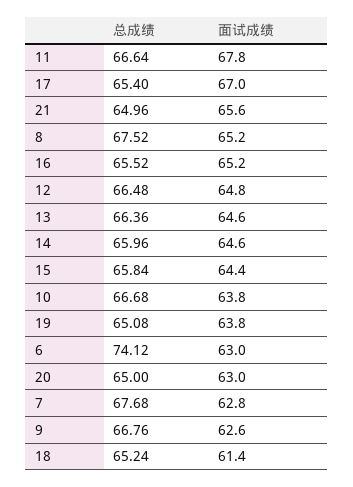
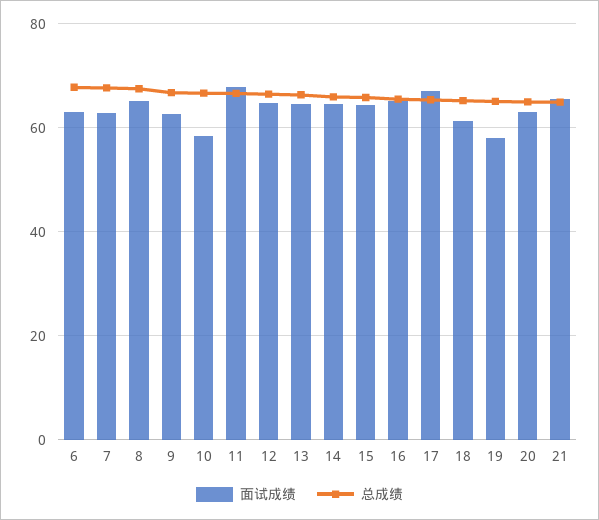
面试成绩, 10: 63.8 -> 58
面试成绩, 19: 63.8 -> 58
总成绩, 6: 74.12 -> 68

